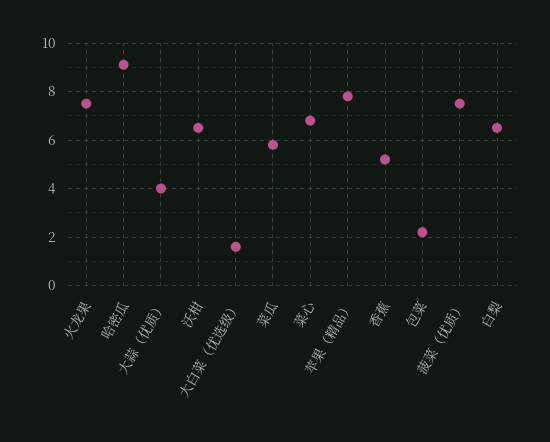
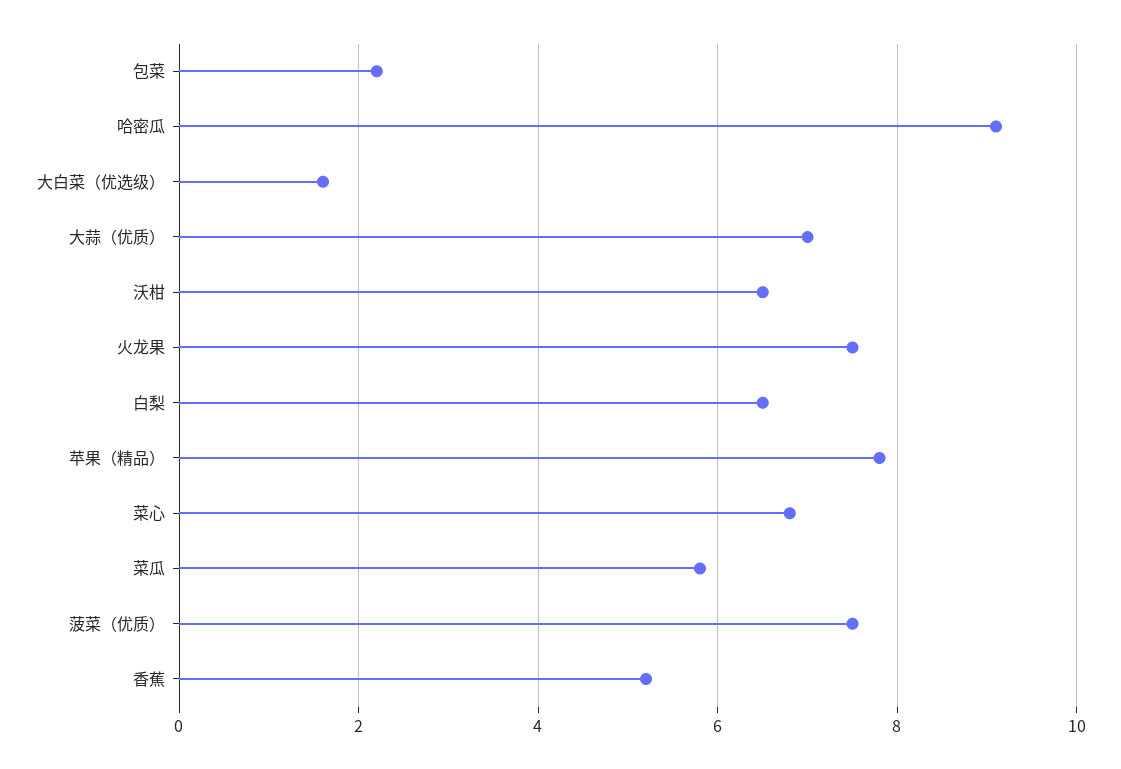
大蒜（优质）: 4 -> 7

